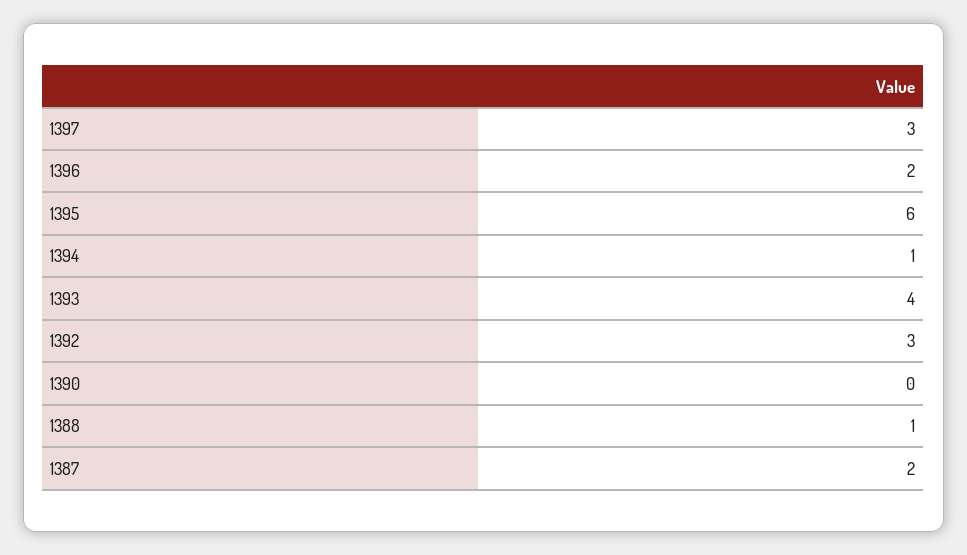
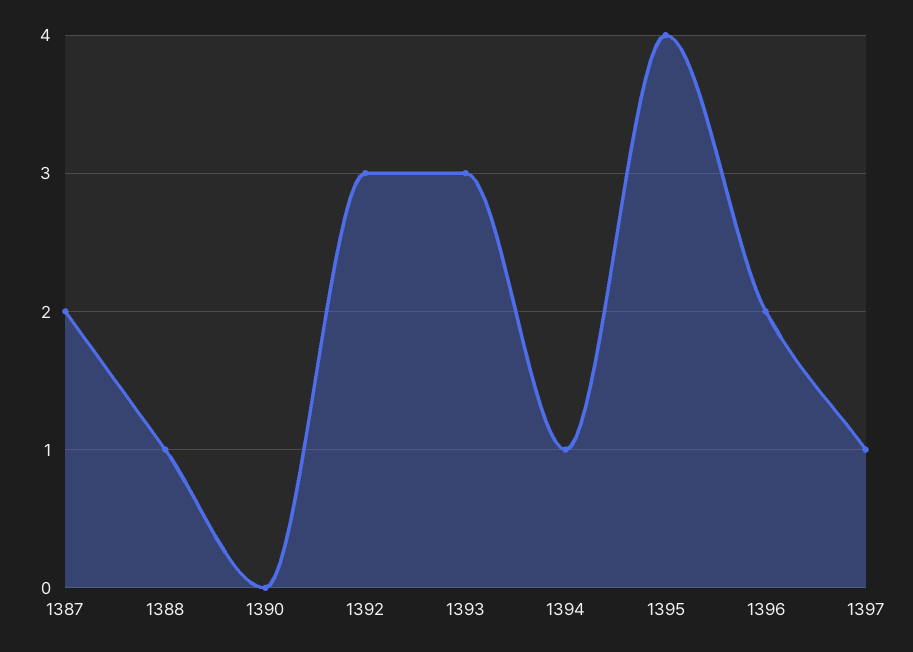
1397: 3 -> 1
1395: 6 -> 4
1393: 4 -> 3

